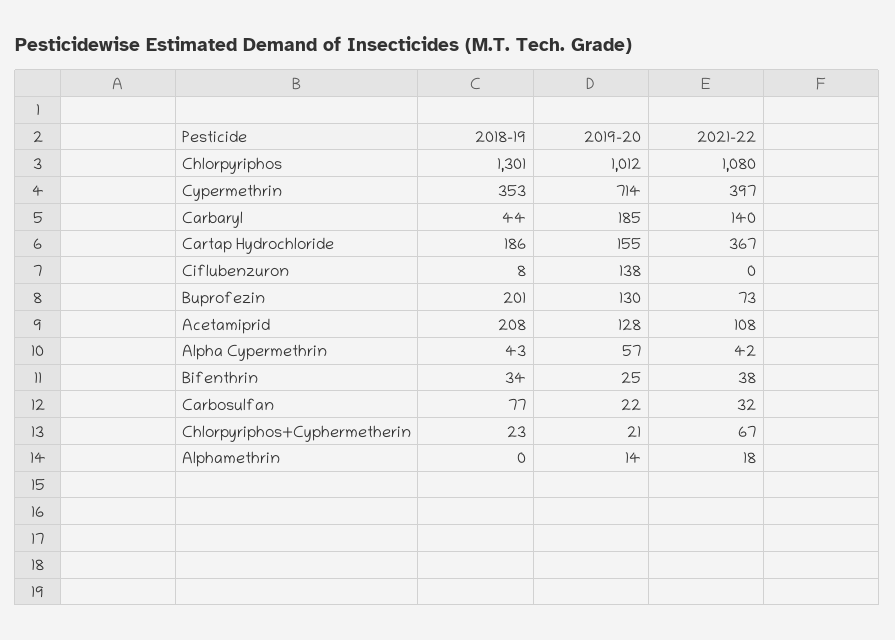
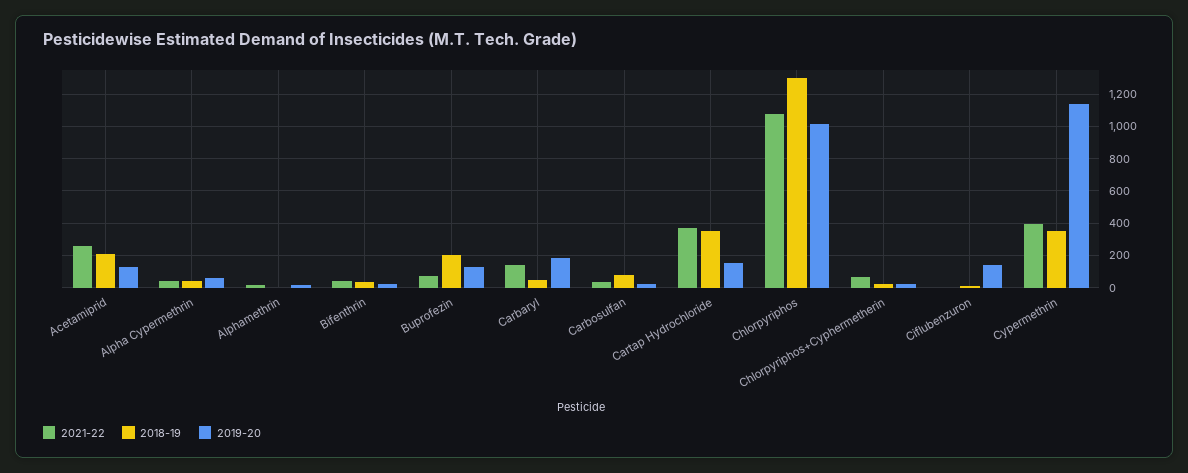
2019-20, Cypermethrin: 714 -> 1150
2018-19, Cartap Hydrochloride: 186 -> 350
2021-22, Acetamiprid: 108 -> 250

